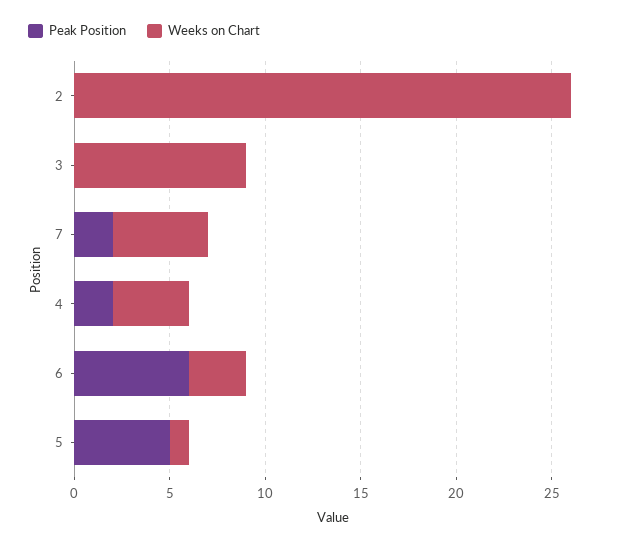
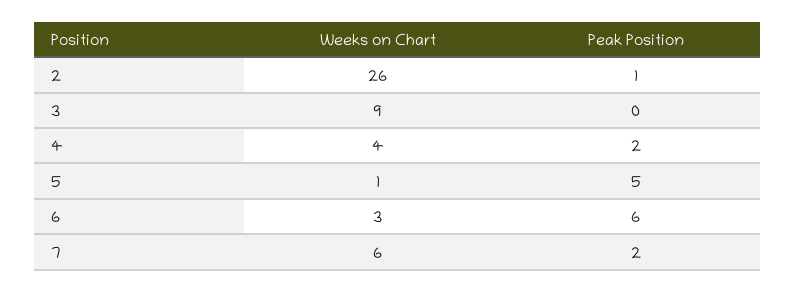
Peak Position, 2: 0 -> 1
Weeks on Chart, 7: 5 -> 6

